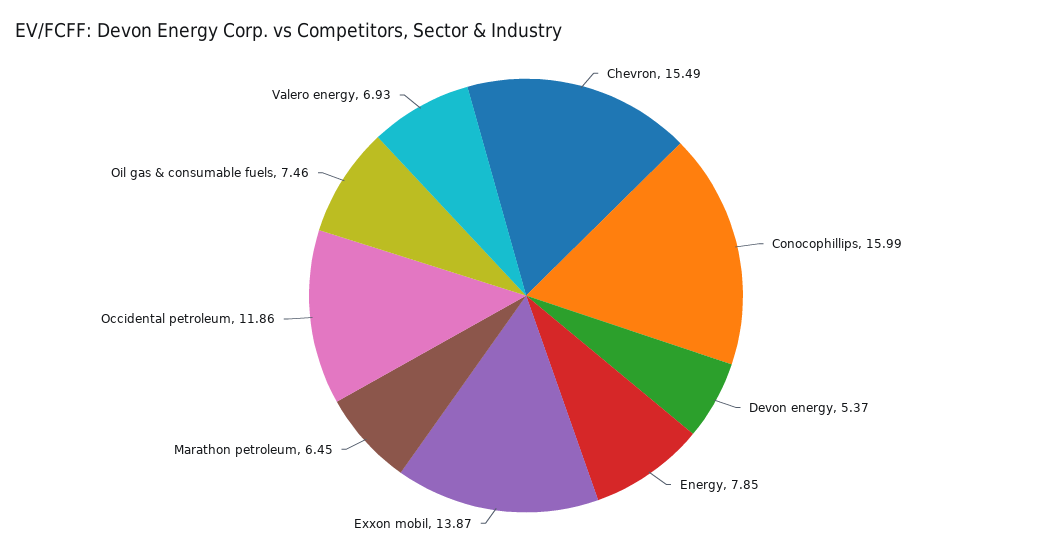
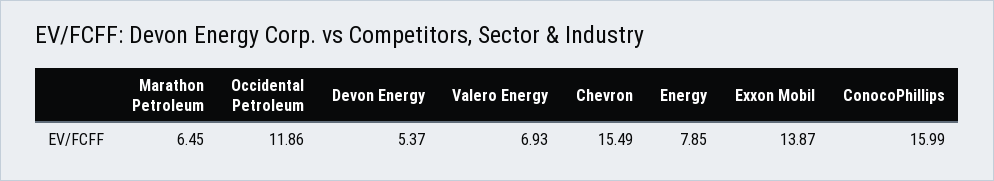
Oil gas & consumable fuels: 7.46 -> none

